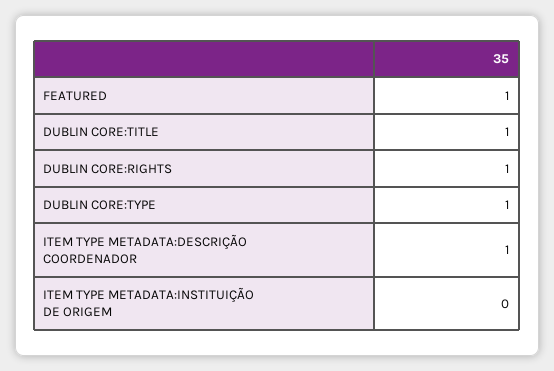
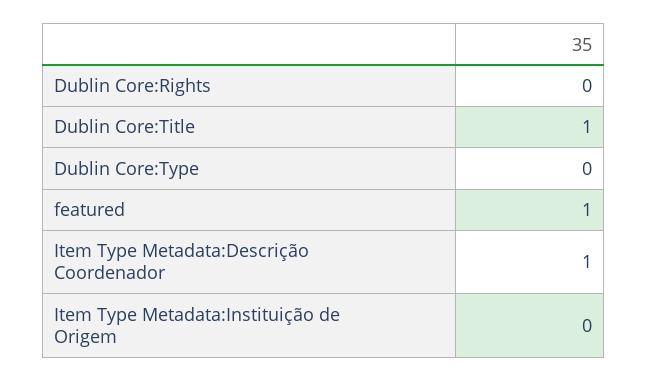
DUBLIN CORE:RIGHTS: 1 -> 0
DUBLIN CORE:TYPE: 1 -> 0

